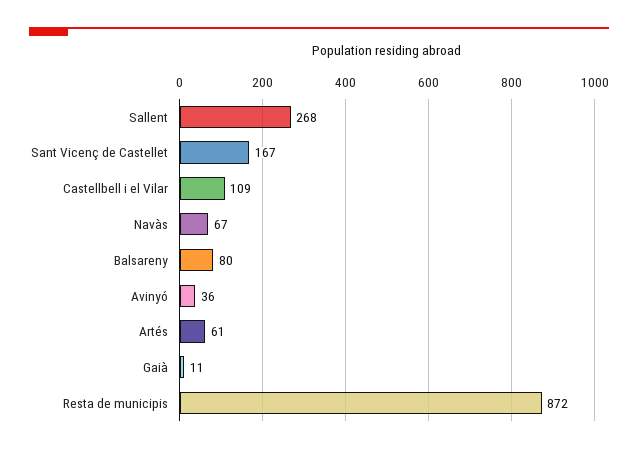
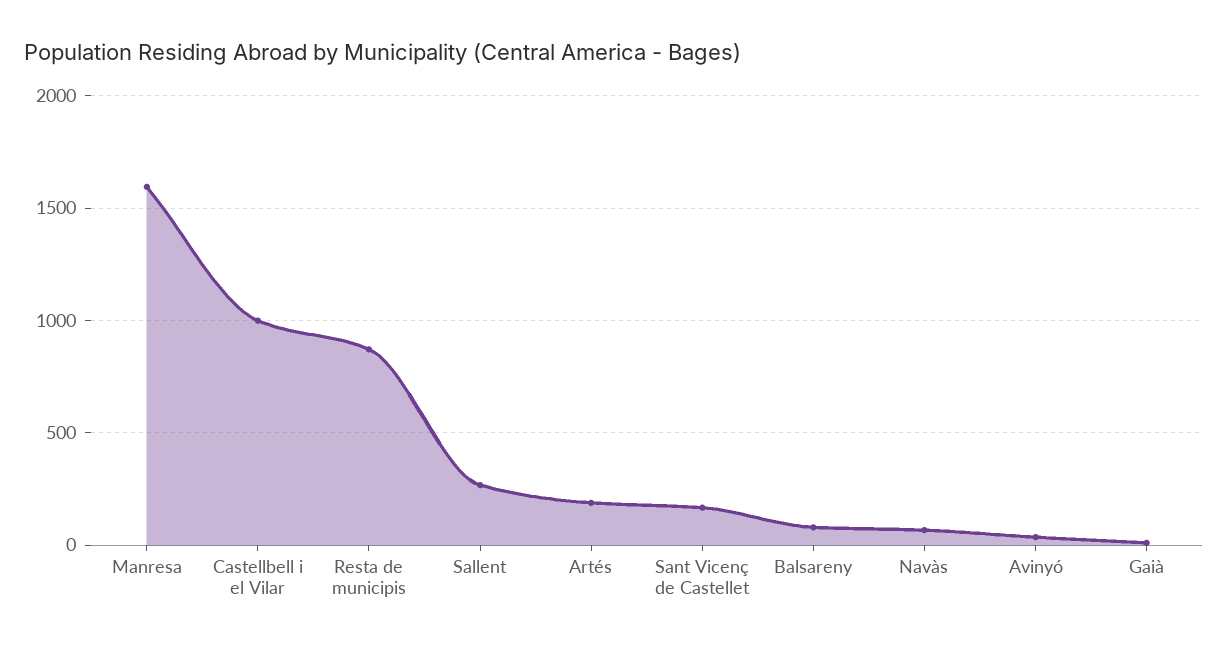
Castellbell i el Vilar: 109 -> 1000
Artés: 61 -> 200
Manresa: none -> 1600

